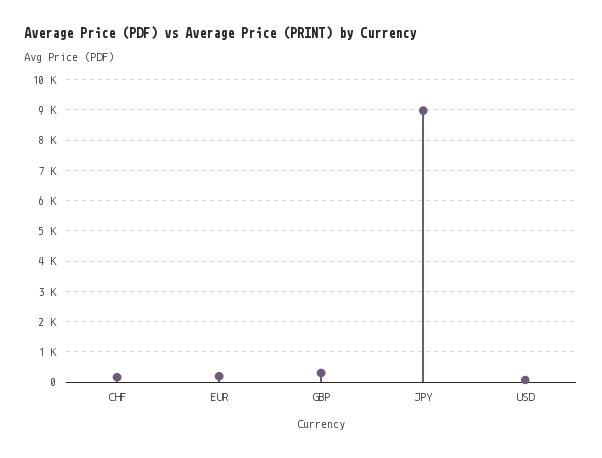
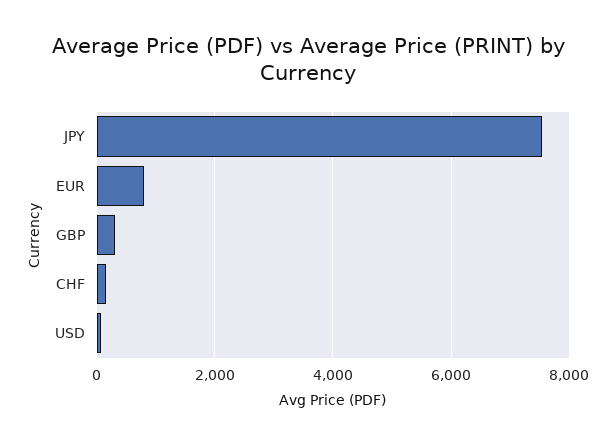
EUR: 200 -> 800
JPY: 9000 -> 7600

